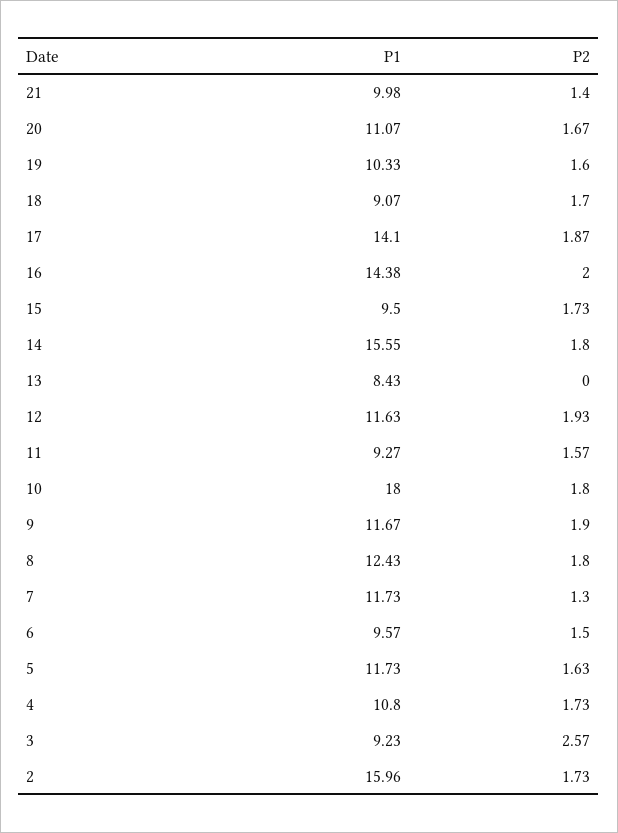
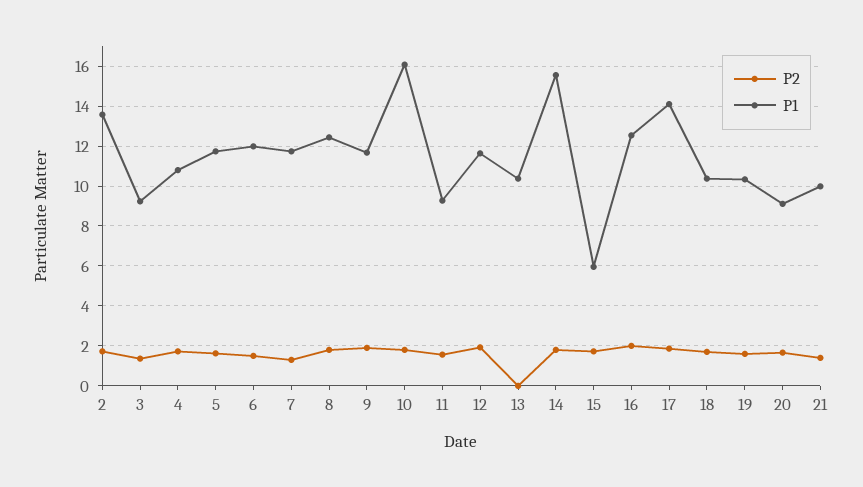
P1, 20: 11.07 -> 9
P1, 18: 9.07 -> 10.5
P1, 16: 14.38 -> 12.5
P1, 15: 9.5 -> 6
P1, 13: 8.43 -> 10.5
P1, 10: 18 -> 16
P1, 6: 9.57 -> 12
P2, 3: 2.57 -> 1.5
P1, 2: 15.96 -> 13.5

